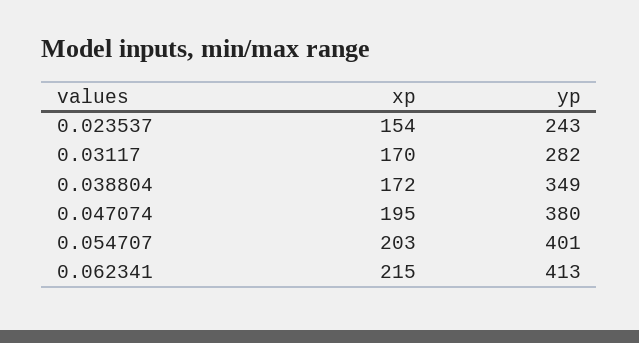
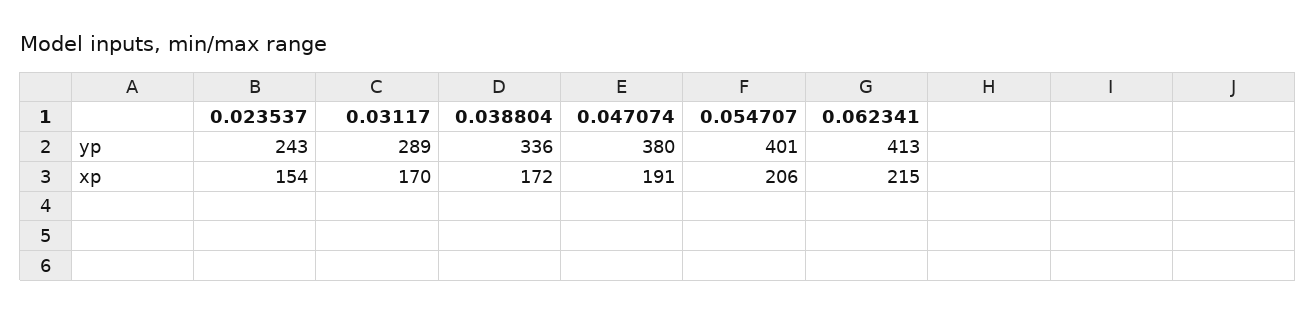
yp, 0.03117: 282 -> 289
yp, 0.038804: 349 -> 336
xp, 0.047074: 195 -> 191
xp, 0.054707: 203 -> 206

